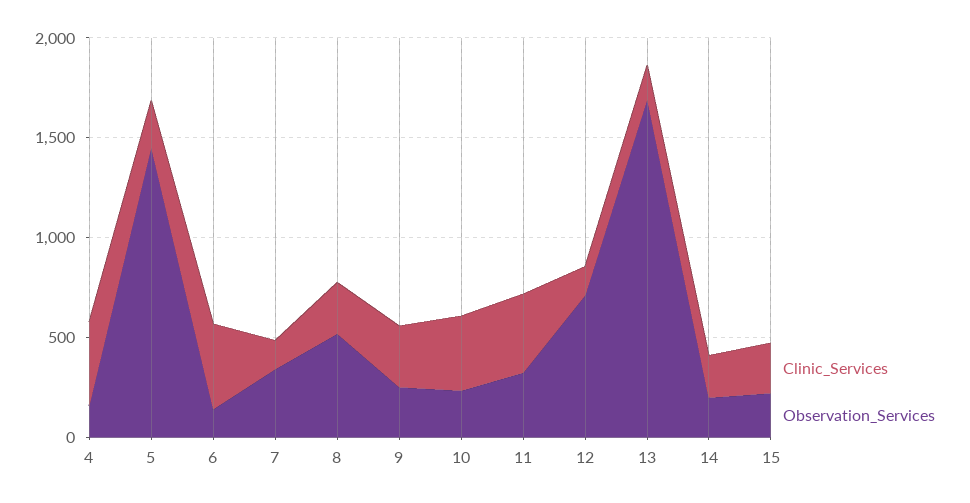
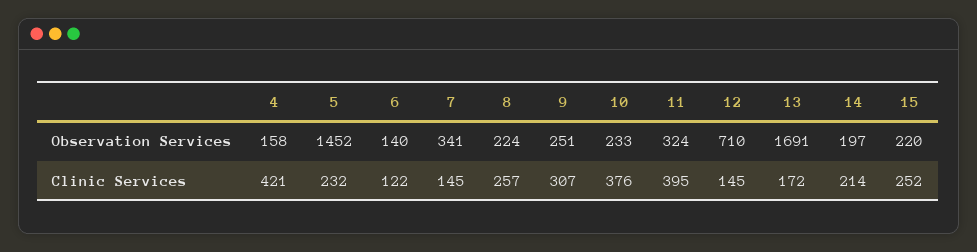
Clinic_Services, 6: 400 -> 122
Observation_Services, 8: 500 -> 224

